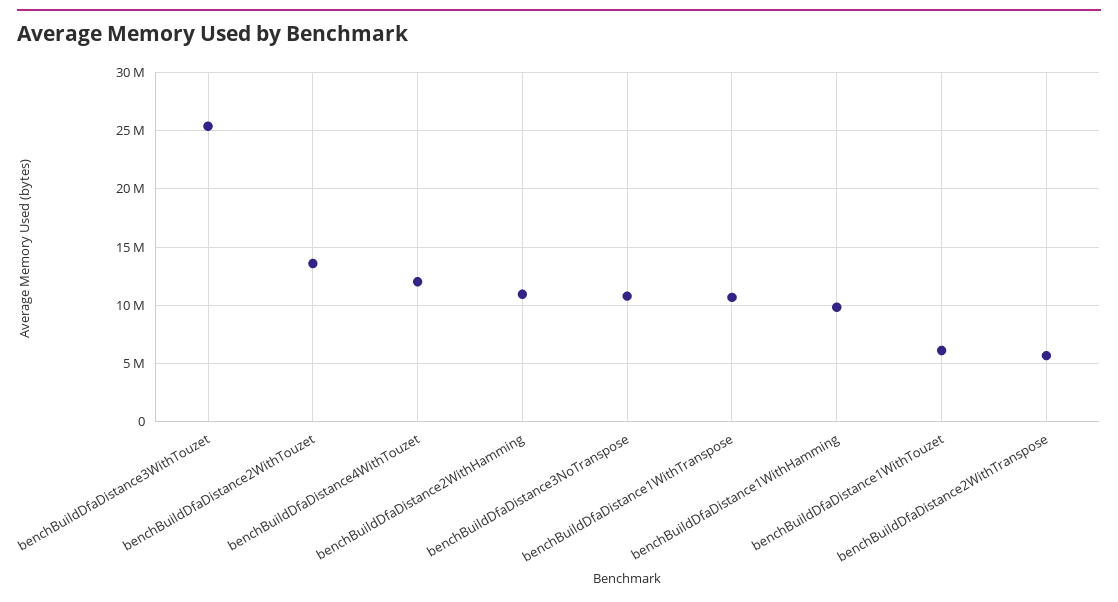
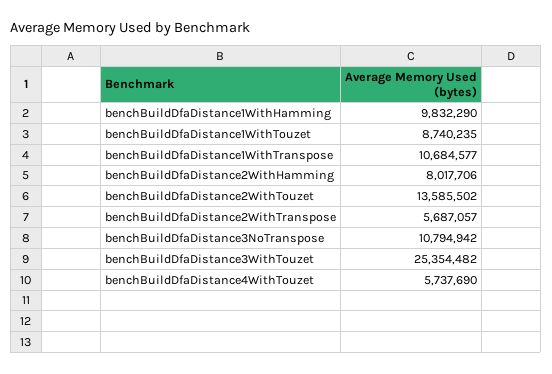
benchBuildDfaDistance4WithTouzet: 12000000 -> 5737690
benchBuildDfaDistance2WithHamming: 11000000 -> 8017706
benchBuildDfaDistance1WithTouzet: 6000000 -> 8740235

